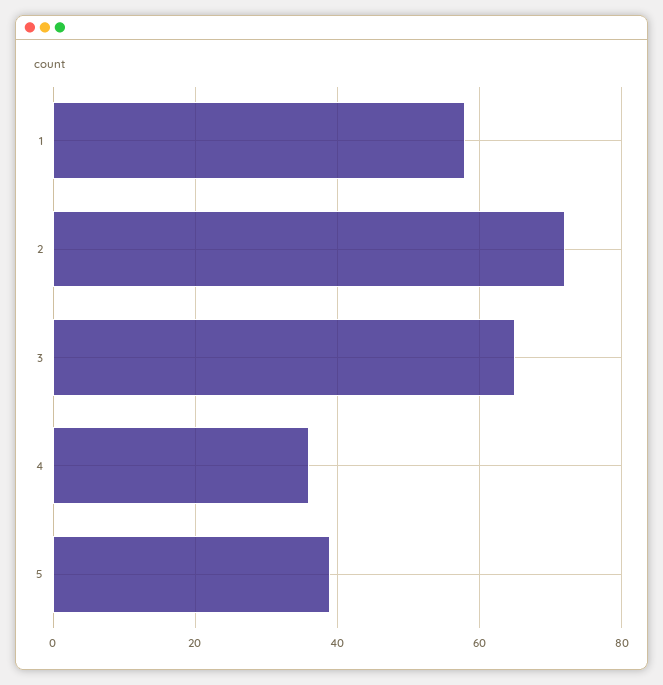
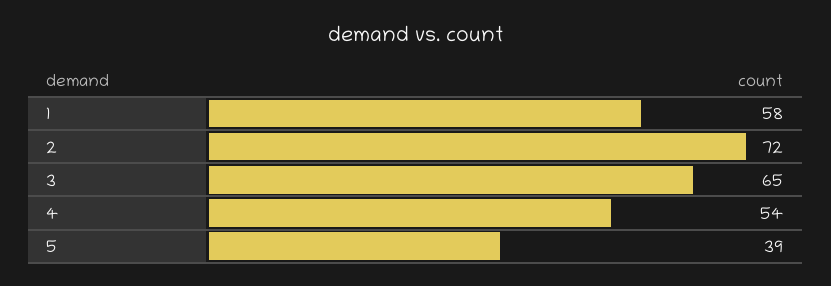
4: 35 -> 54

